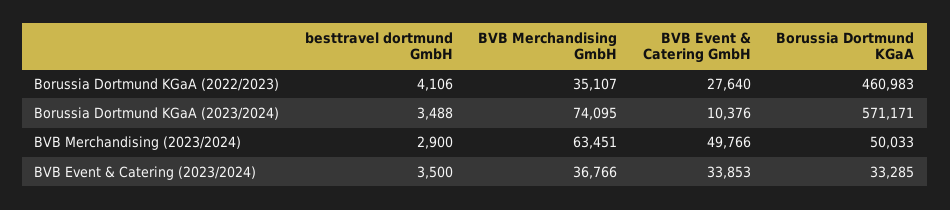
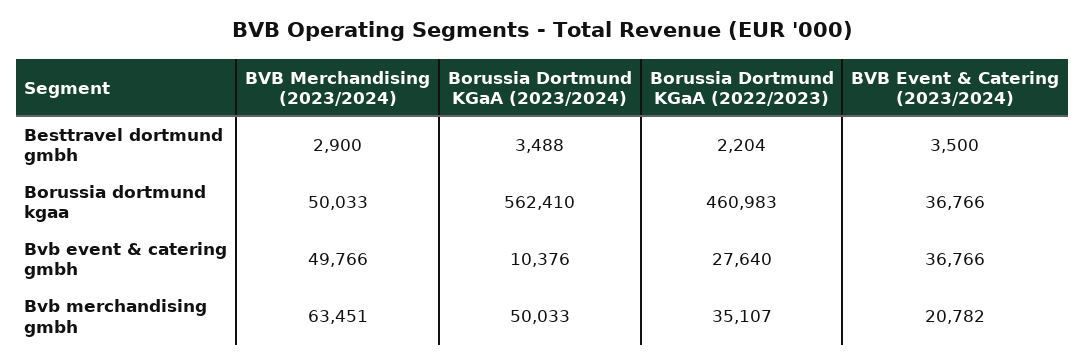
besttravel dortmund GmbH, Borussia Dortmund KGaA (2022/2023): 4106 -> 2204
BVB Merchandising GmbH, Borussia Dortmund KGaA (2023/2024): 74095 -> 50033
Borussia Dortmund KGaA, Borussia Dortmund KGaA (2023/2024): 571171 -> 562410
BVB Merchandising GmbH, BVB Event & Catering (2023/2024): 36766 -> 20782
BVB Event & Catering GmbH, BVB Event & Catering (2023/2024): 33853 -> 36766
Borussia Dortmund KGaA, BVB Event & Catering (2023/2024): 33285 -> 36766

